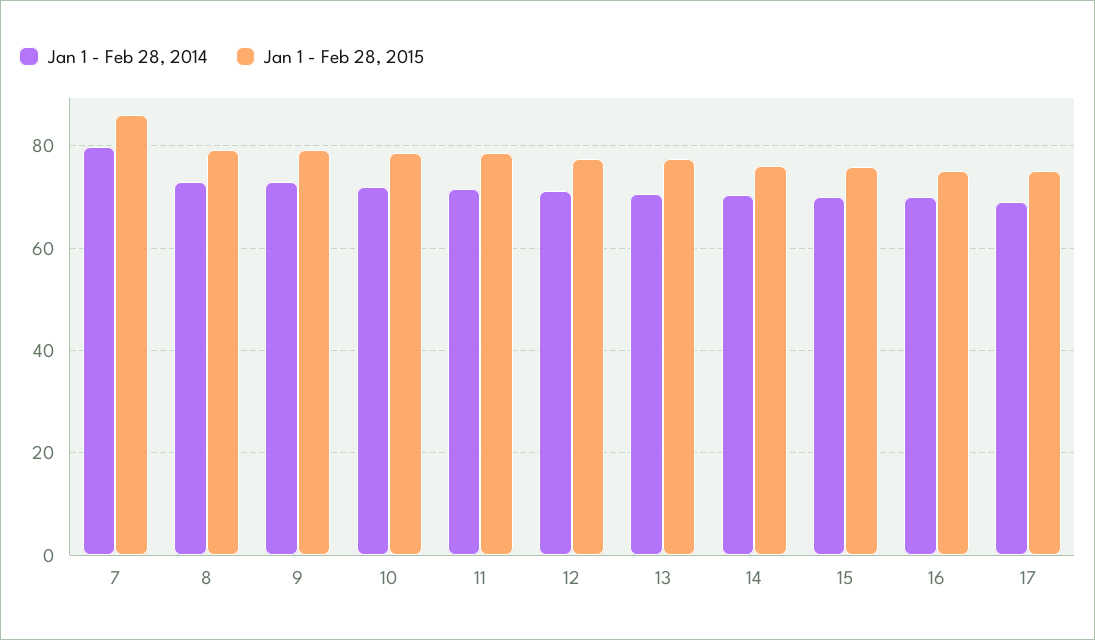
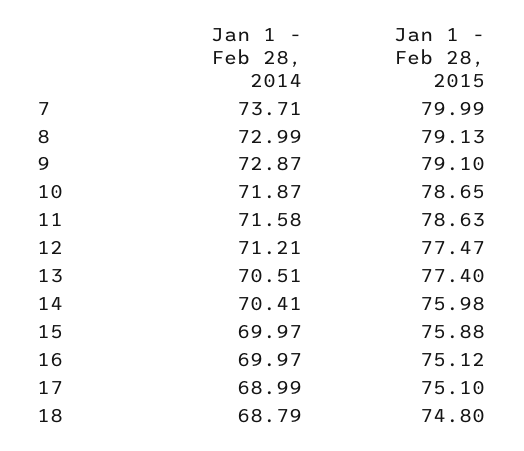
Jan 1 - Feb 28, 2014, 7: 80 -> 73.71
Jan 1 - Feb 28, 2015, 7: 86 -> 79.99
Jan 1 - Feb 28, 2014, 18: none -> 68.79
Jan 1 - Feb 28, 2015, 18: none -> 74.8

